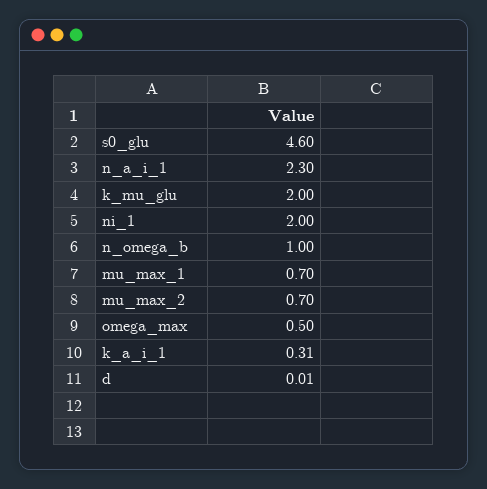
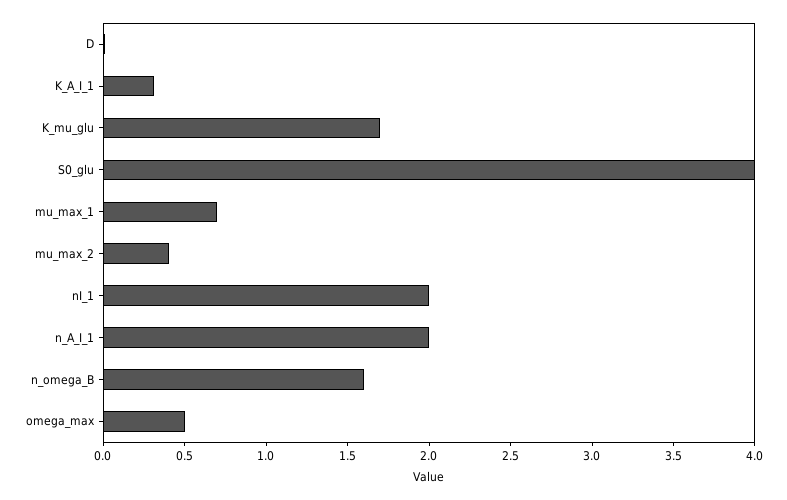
s0_glu: 4.6 -> 4
n_a_i_1: 2.3 -> 2
k_mu_glu: 2 -> 1.7
n_omega_b: 1 -> 1.6
mu_max_2: 0.7 -> 0.4

